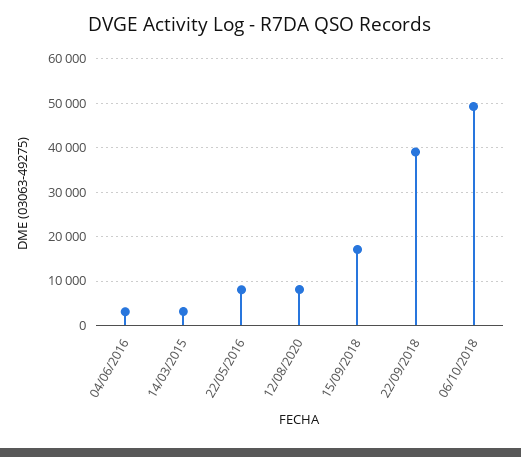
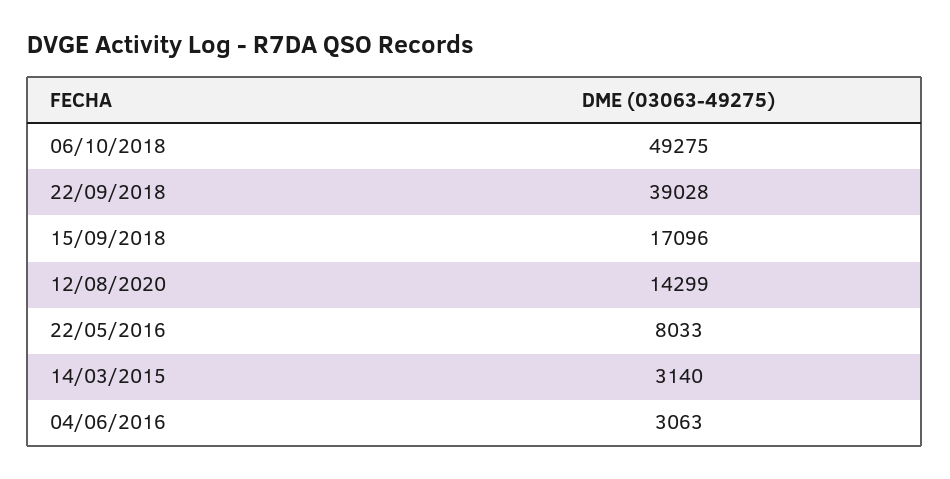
12/08/2020: 8000 -> 14299

